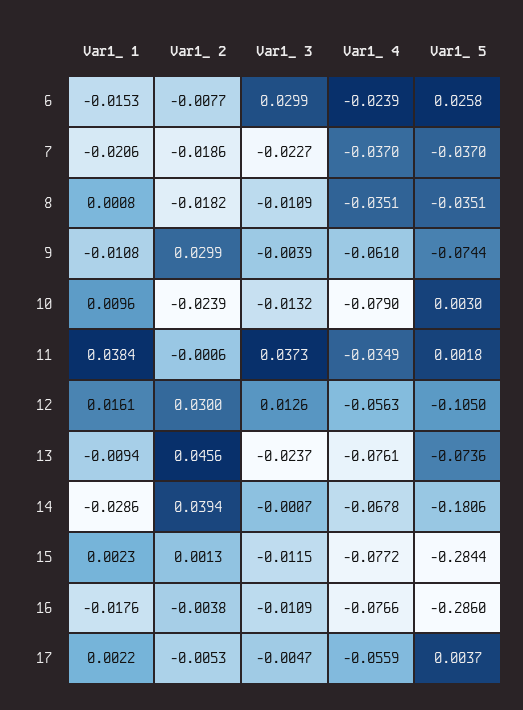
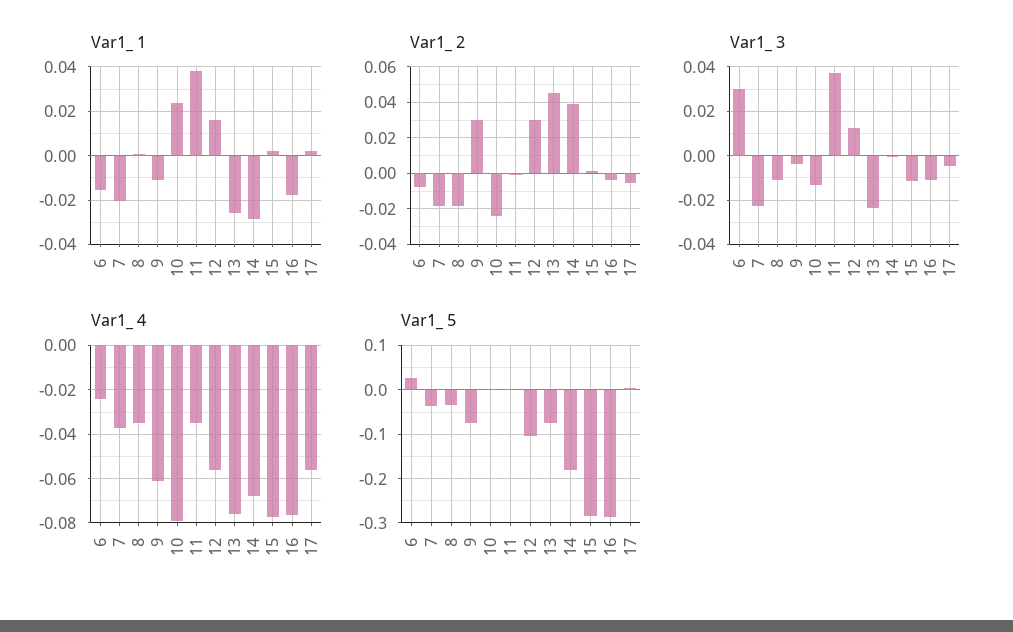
Var1_ 1, 10: 0.0096 -> 0.025
Var1_ 1, 13: -0.0094 -> -0.025

